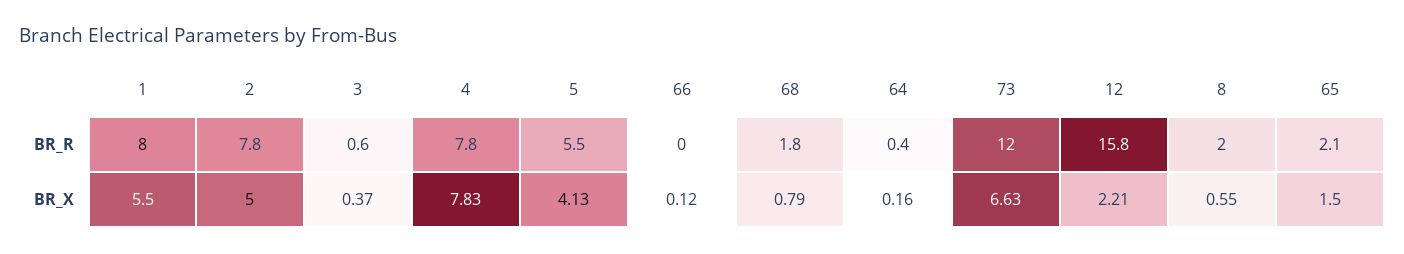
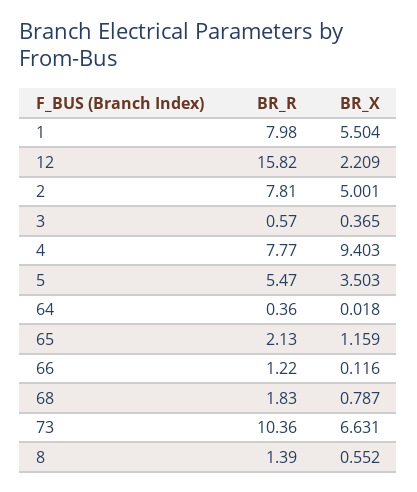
66, BR_R: 0 -> 1.22
73, BR_R: 12 -> 10.36
8, BR_R: 2 -> 1.39
4, BR_X: 7.83 -> 9.403
5, BR_X: 4.13 -> 3.503
64, BR_X: 0.16 -> 0.018
65, BR_X: 1.5 -> 1.159

